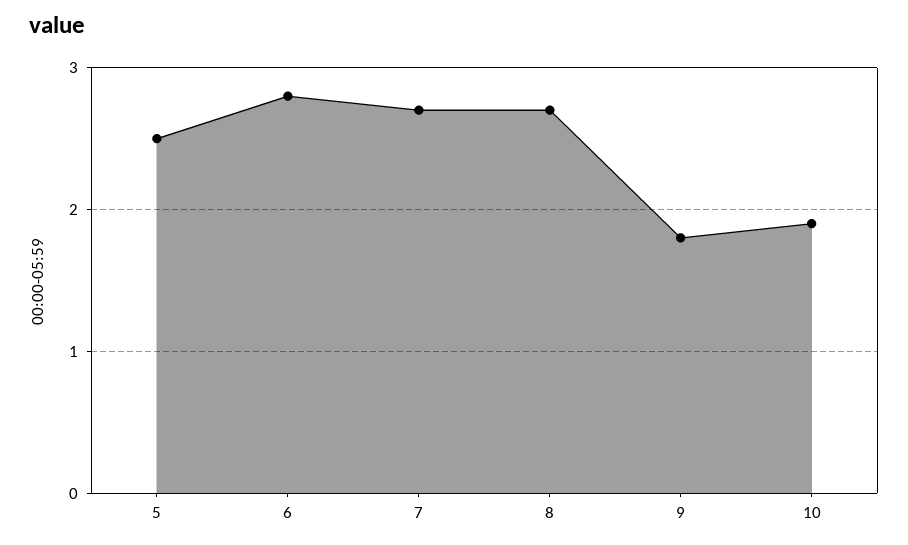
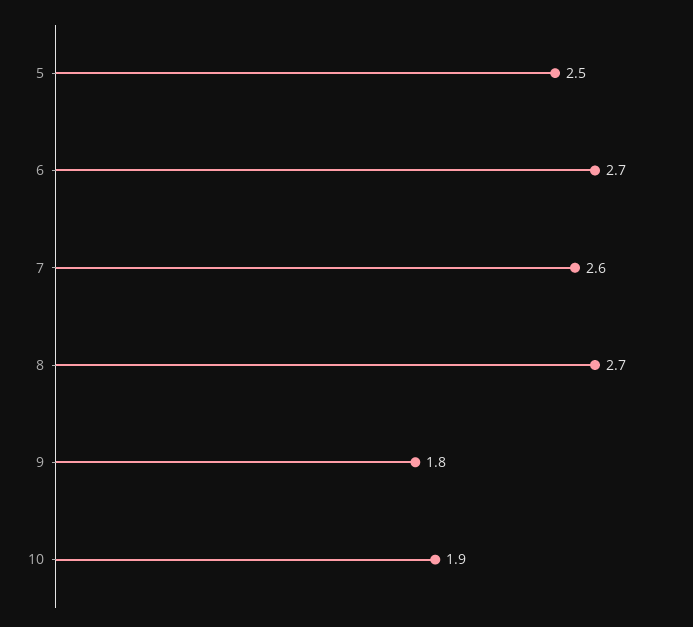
6: 2.8 -> 2.7
7: 2.7 -> 2.6

